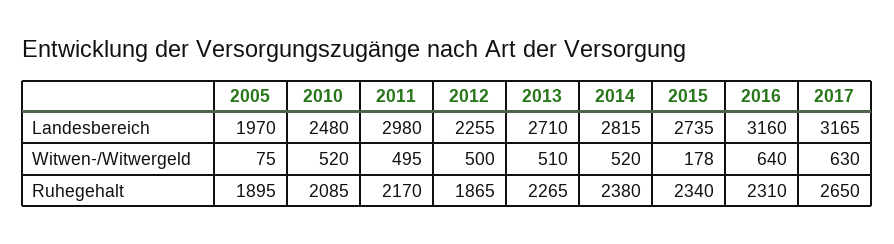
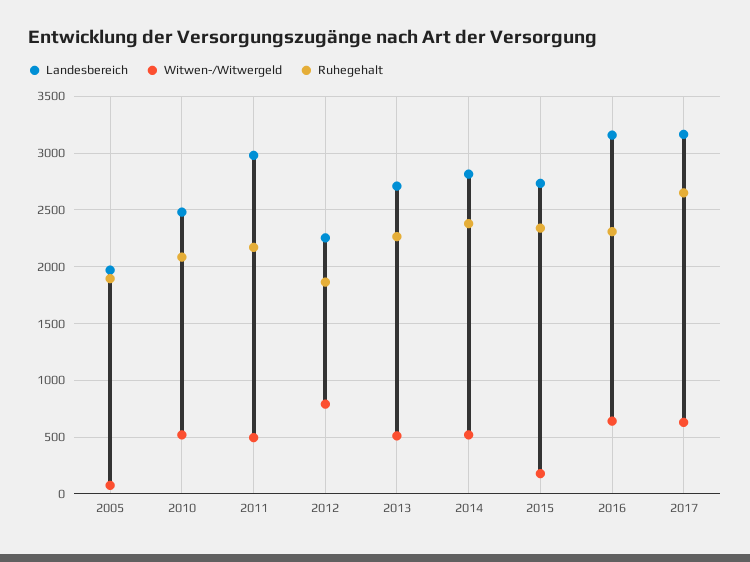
Witwen-/Witwergeld, 2012: 500 -> 800

